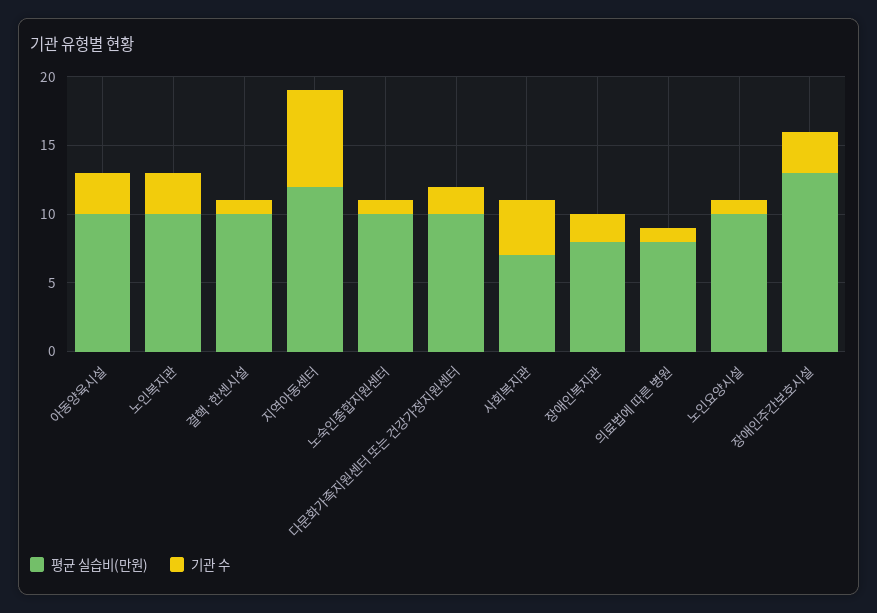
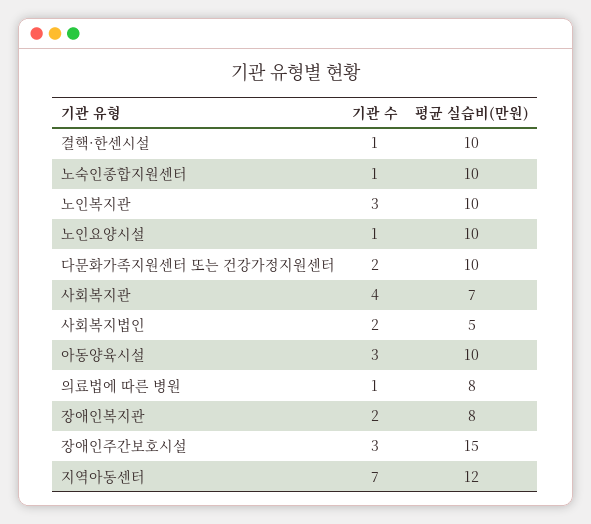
평균 실습비(만원), 장애인주간보호시설: 13 -> 15
기관 수, 사회복지법인: none -> 2
평균 실습비(만원), 사회복지법인: none -> 5

